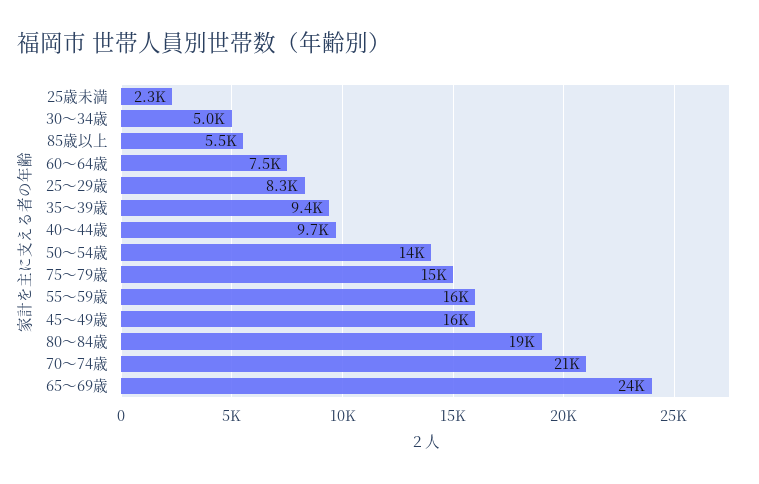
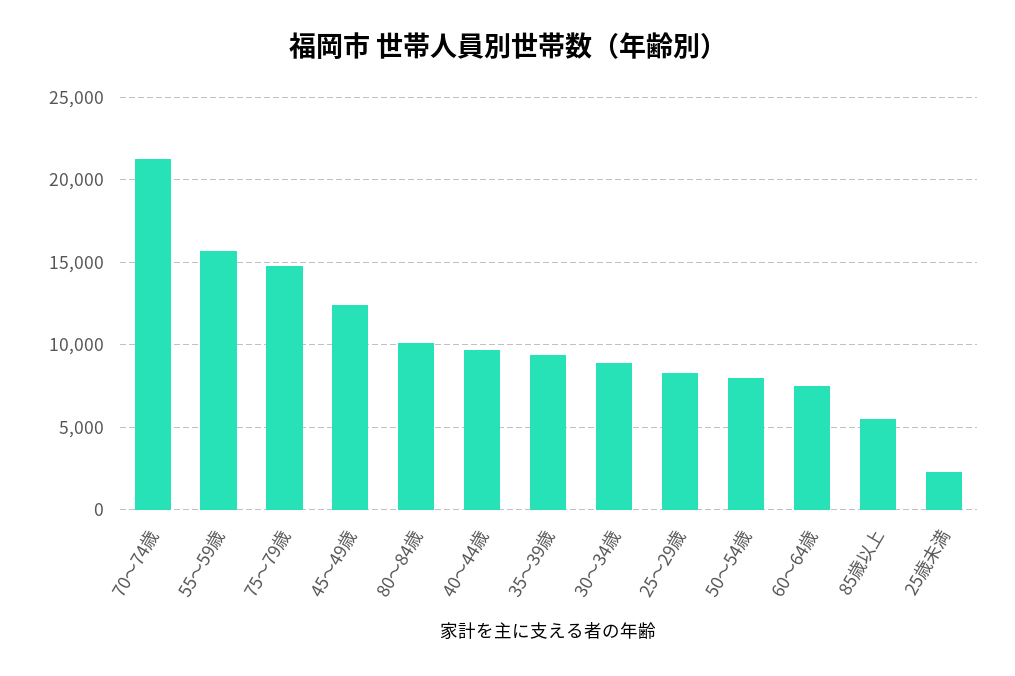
30～34歳: 5000 -> 9000
50～54歳: 14000 -> 8000
45～49歳: 16000 -> 12500
80～84歳: 19000 -> 10000
65～69歳: 24000 -> none

